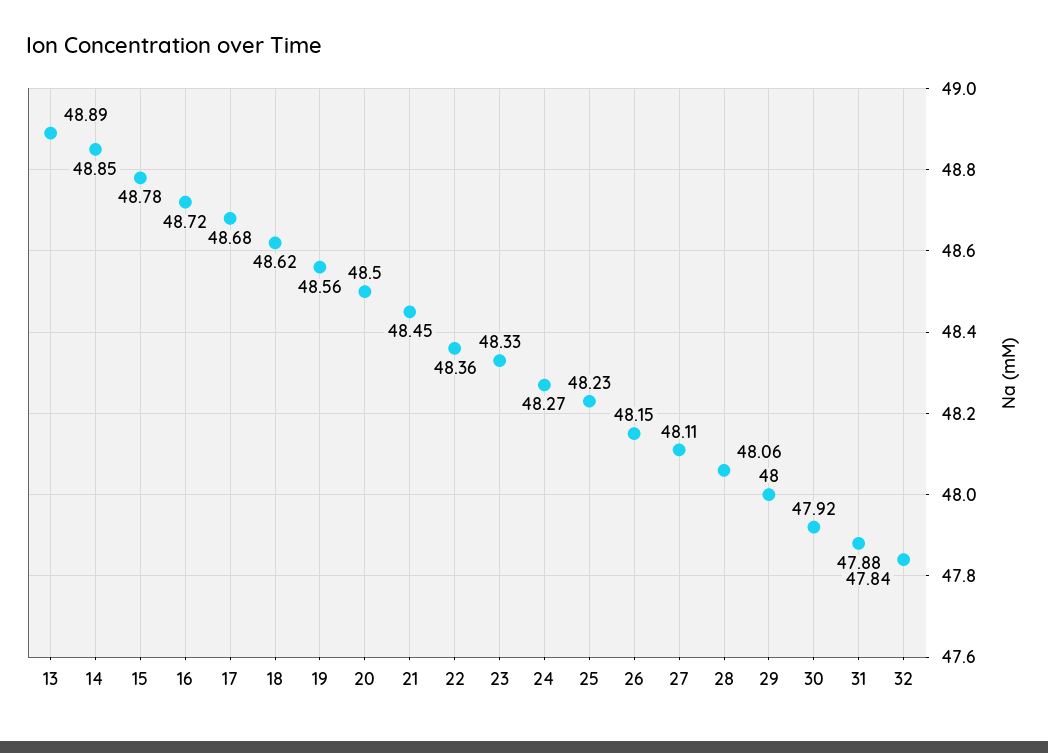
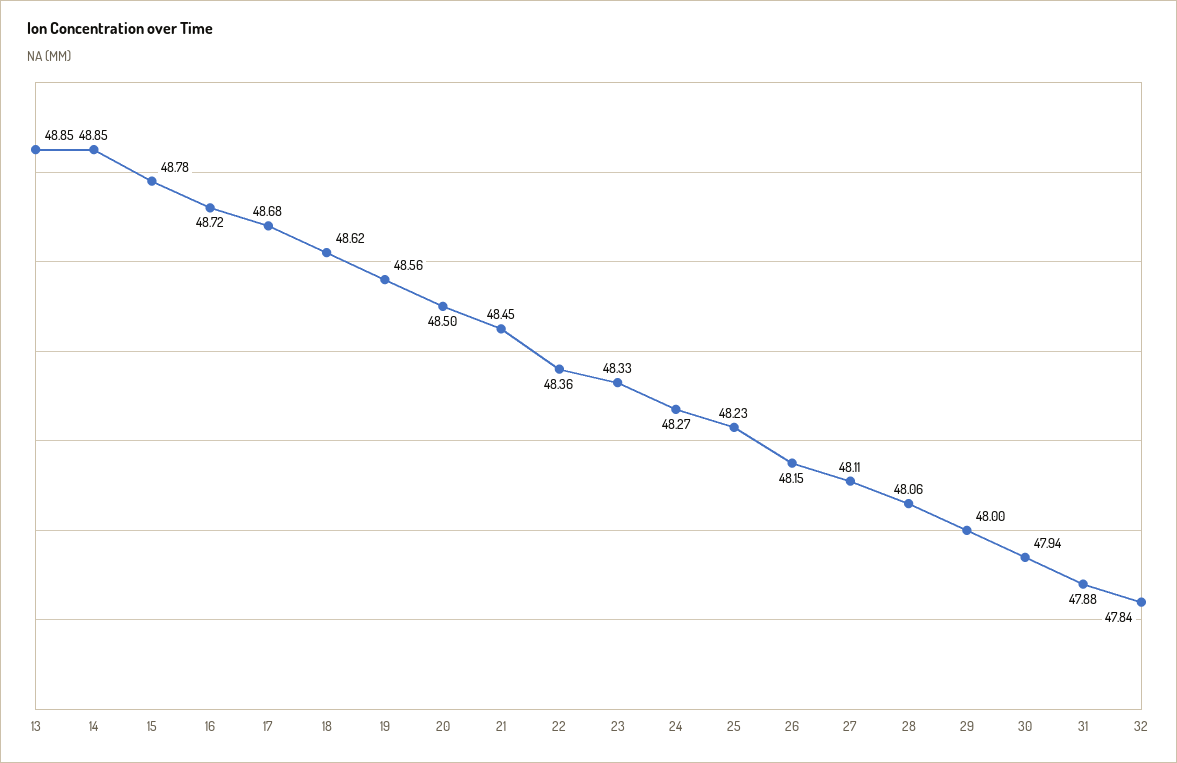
13: 48.89 -> 48.85
30: 47.92 -> 47.94

